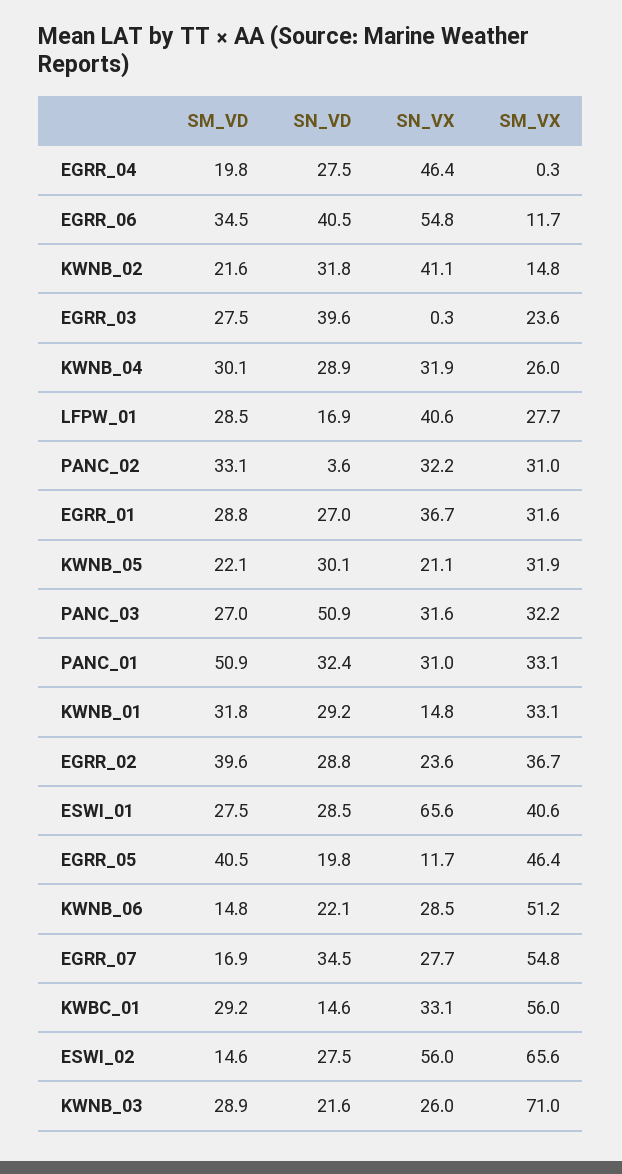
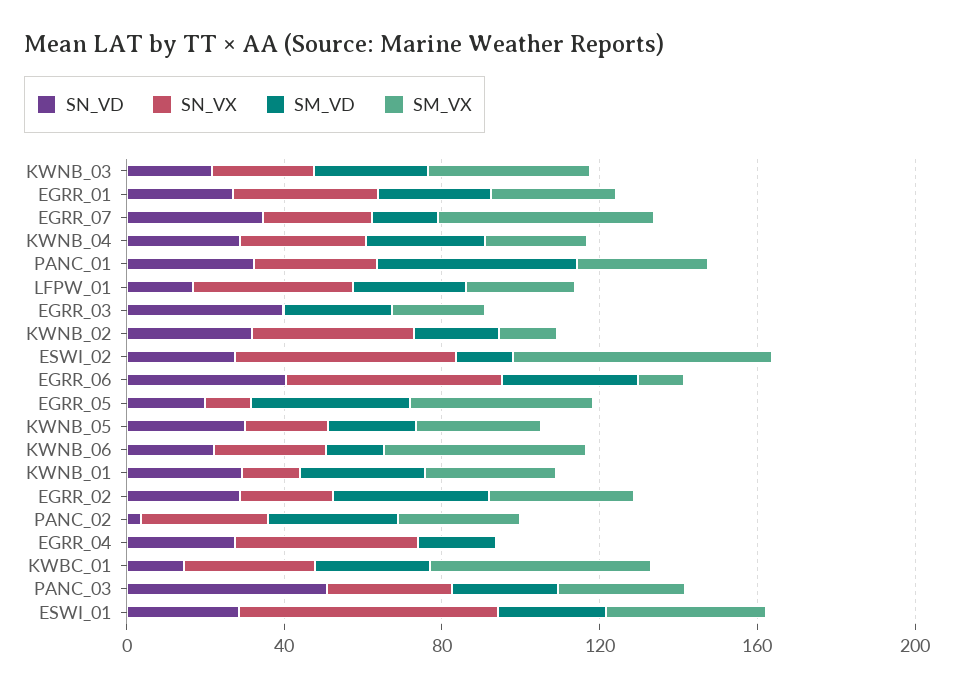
SM_VX, KWNB_03: 71 -> 40

